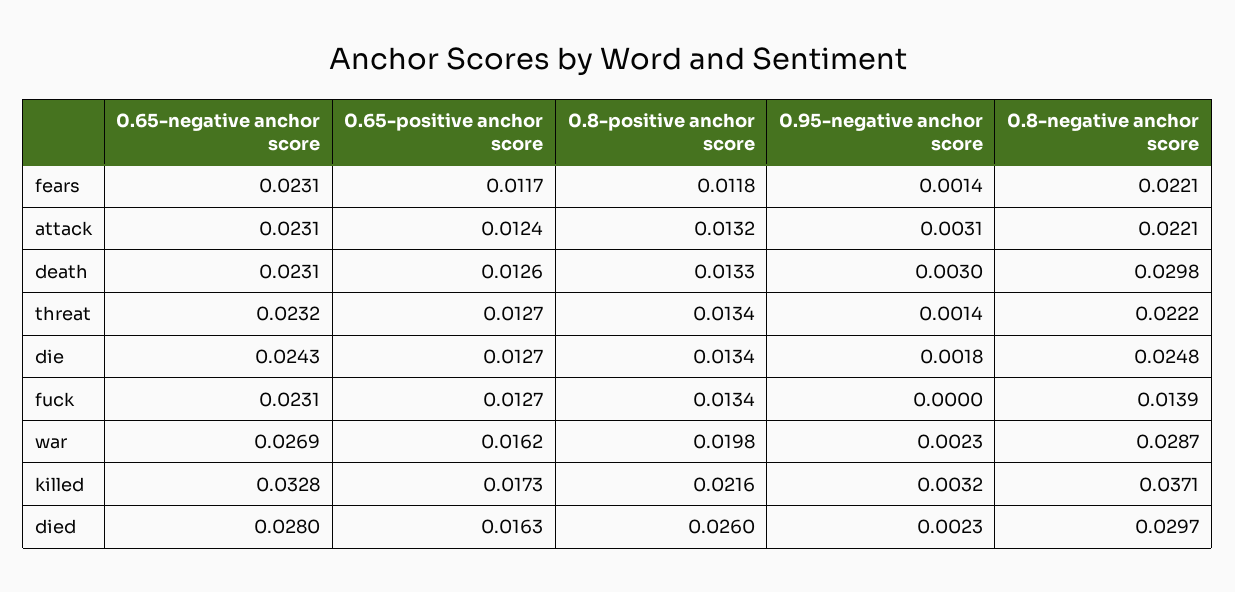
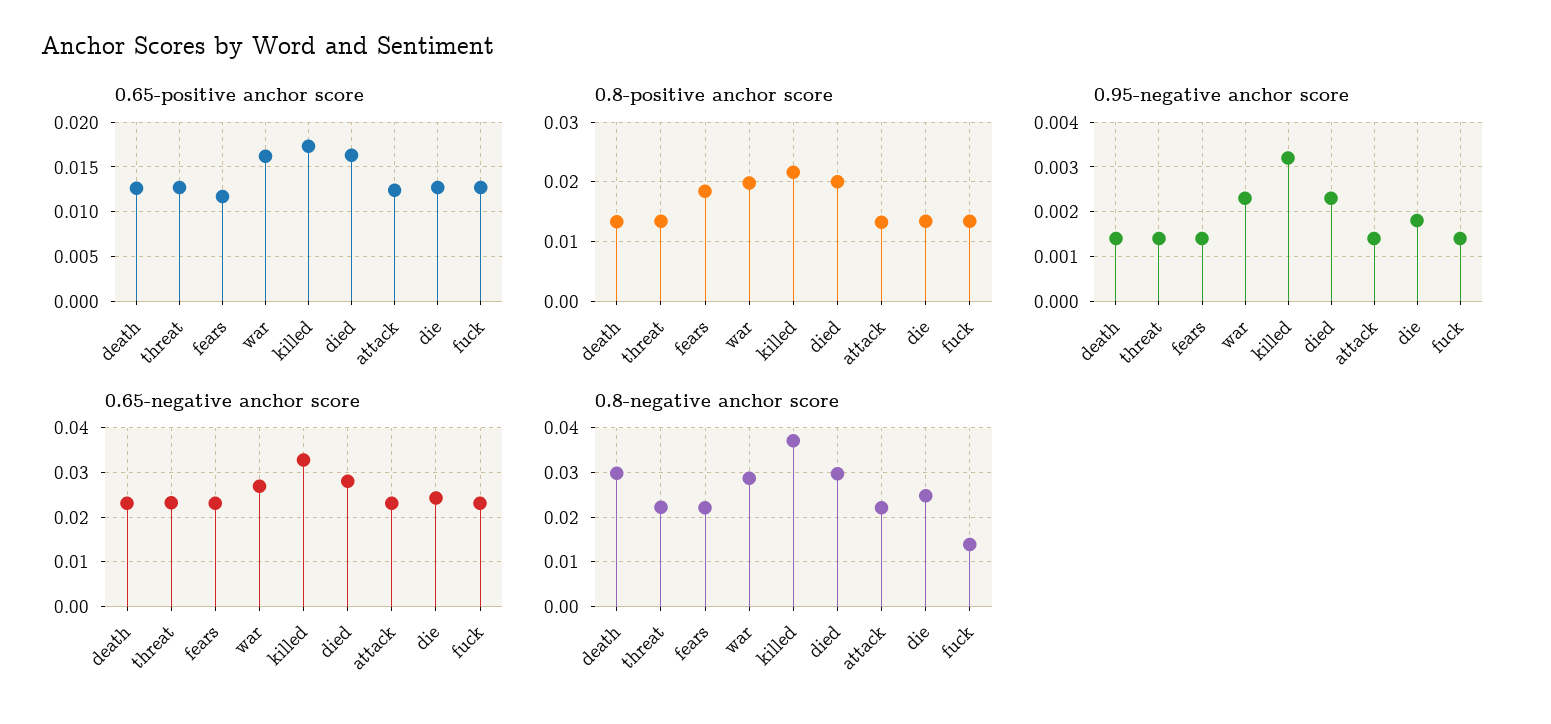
0.8-positive anchor score, fears: 0.0118 -> 0.018
0.95-negative anchor score, attack: 0.0031 -> 0.0015
0.95-negative anchor score, death: 0.003 -> 0.0015
0.95-negative anchor score, fuck: 0 -> 0.0015
0.8-positive anchor score, died: 0.026 -> 0.02

